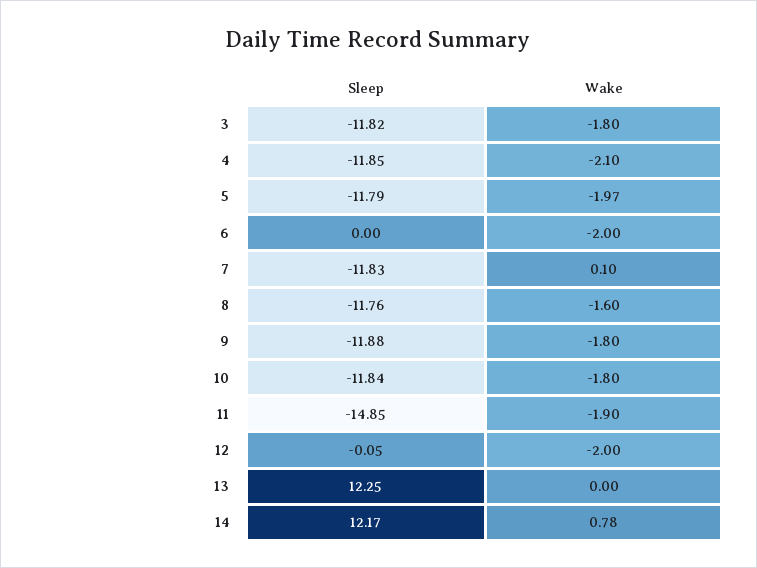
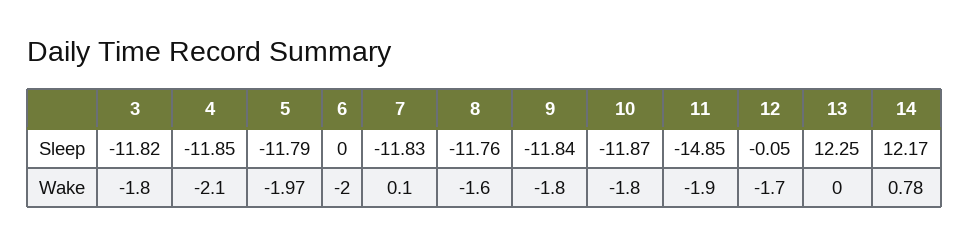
Sleep, 9: -11.88 -> -11.84
Sleep, 10: -11.84 -> -11.87
Wake, 12: -2 -> -1.7

